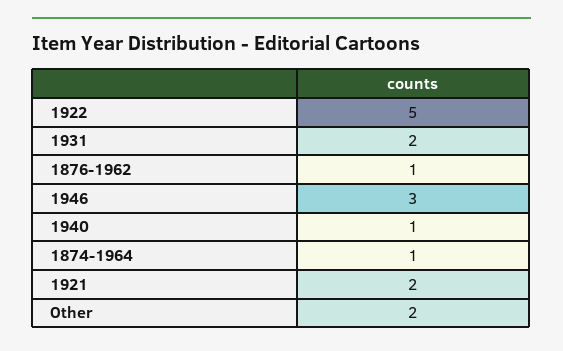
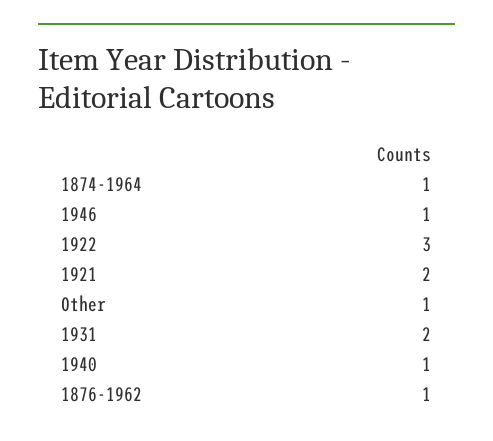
1922: 5 -> 3
1946: 3 -> 1
Other: 2 -> 1

